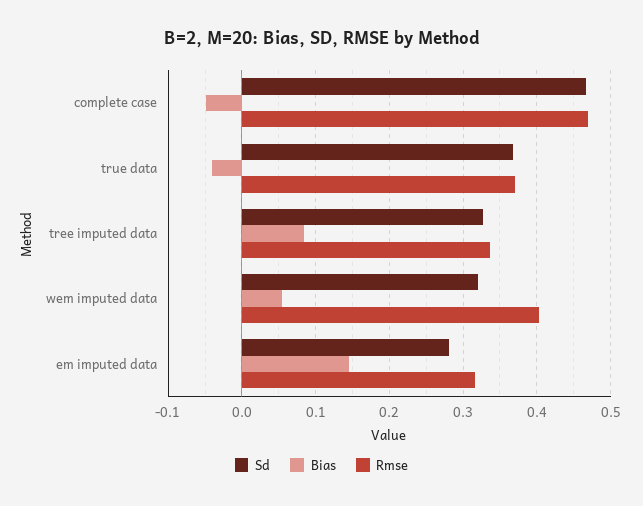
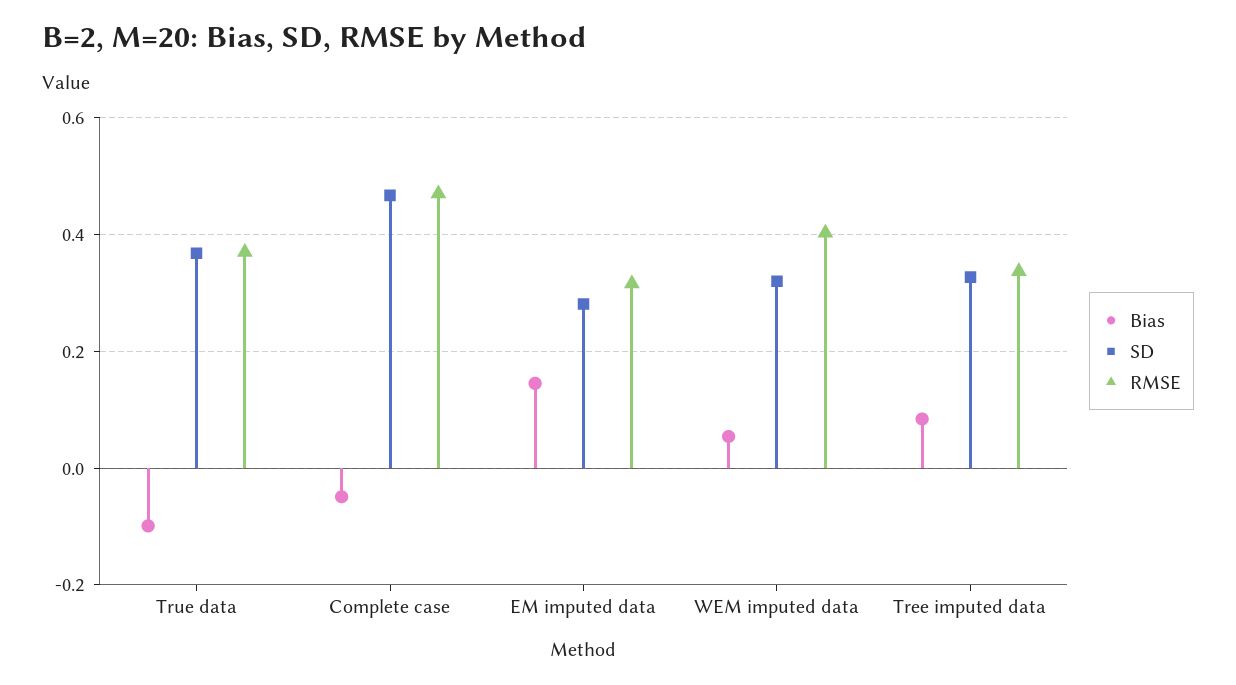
Bias, true data: -0.04 -> -0.1

